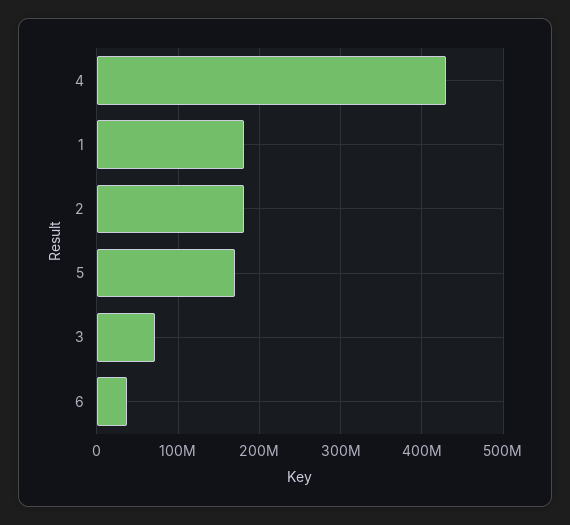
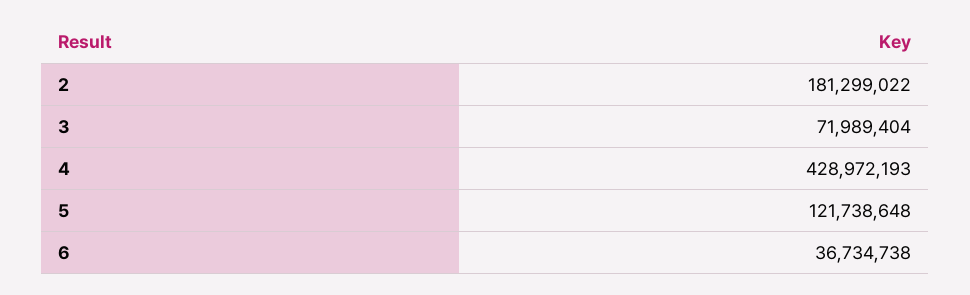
1: 180000000 -> none
5: 170000000 -> 121738648

